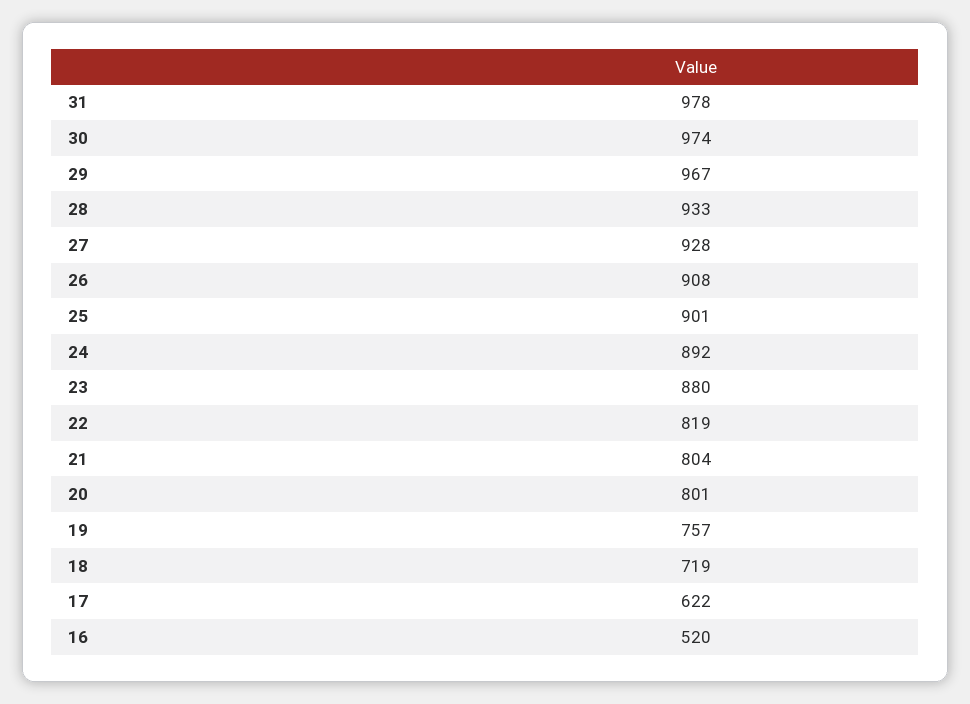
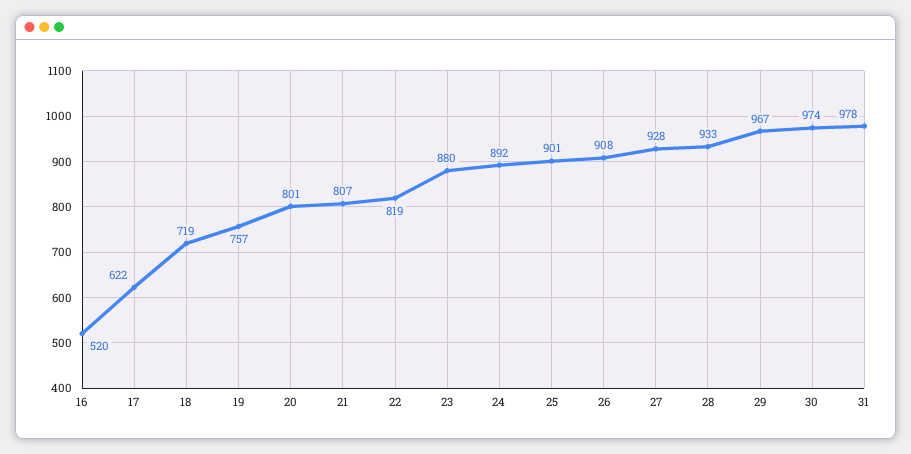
21: 804 -> 807

